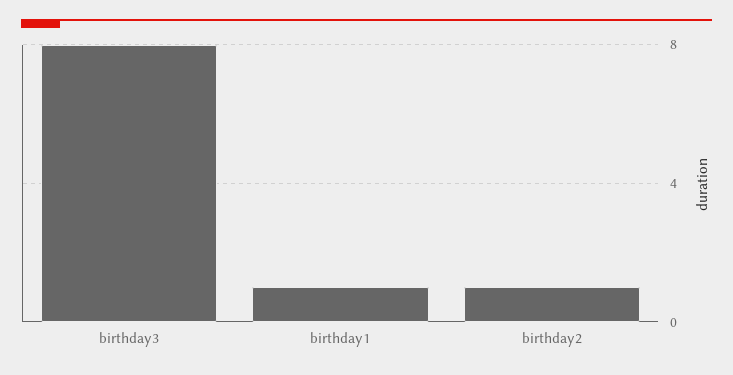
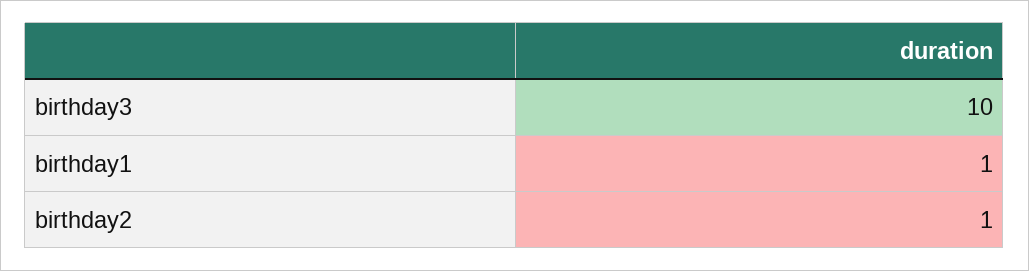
birthday3: 8 -> 10

